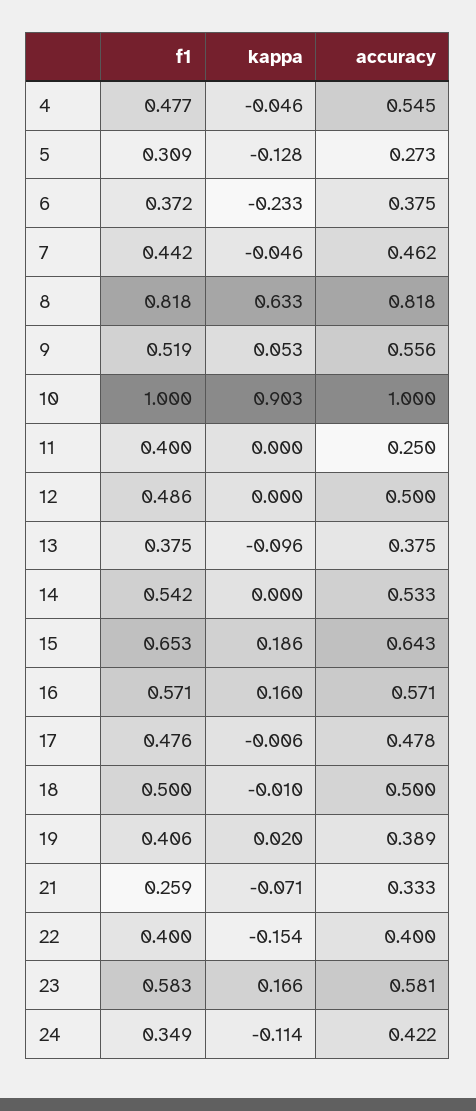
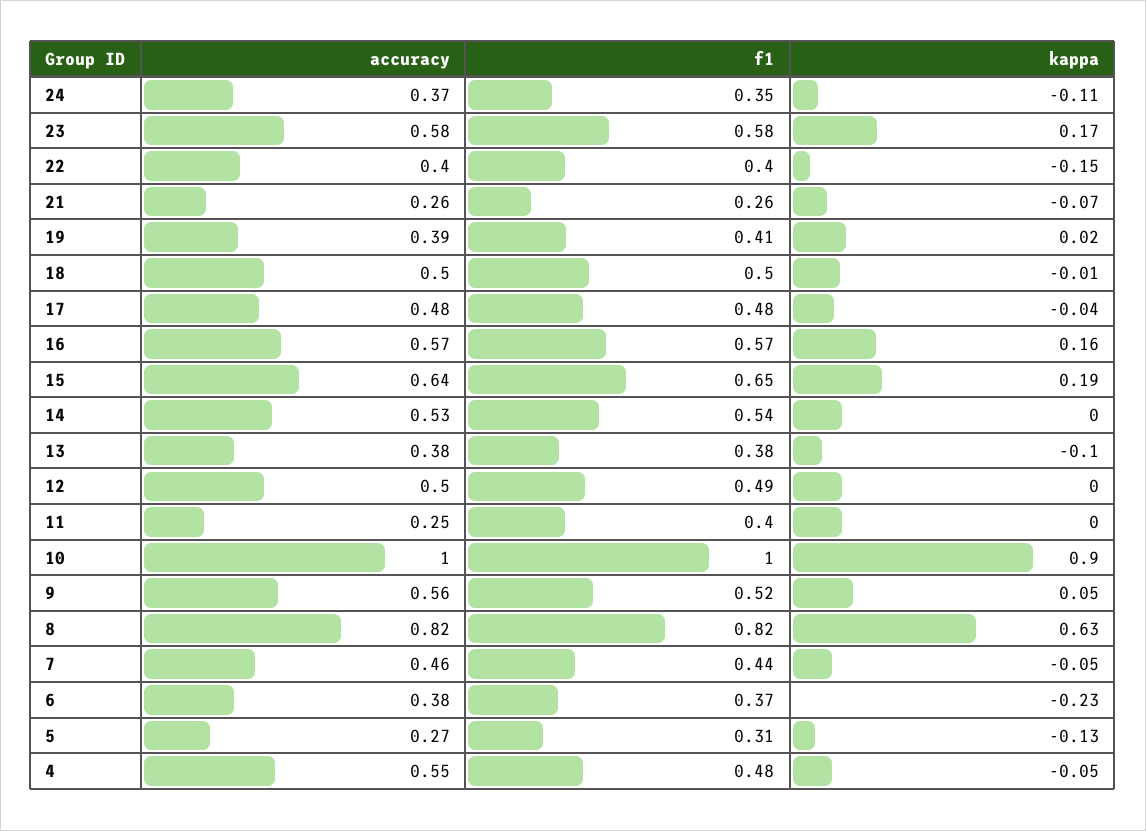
kappa, 17: -0.006 -> -0.04
accuracy, 21: 0.333 -> 0.26
accuracy, 24: 0.422 -> 0.37

